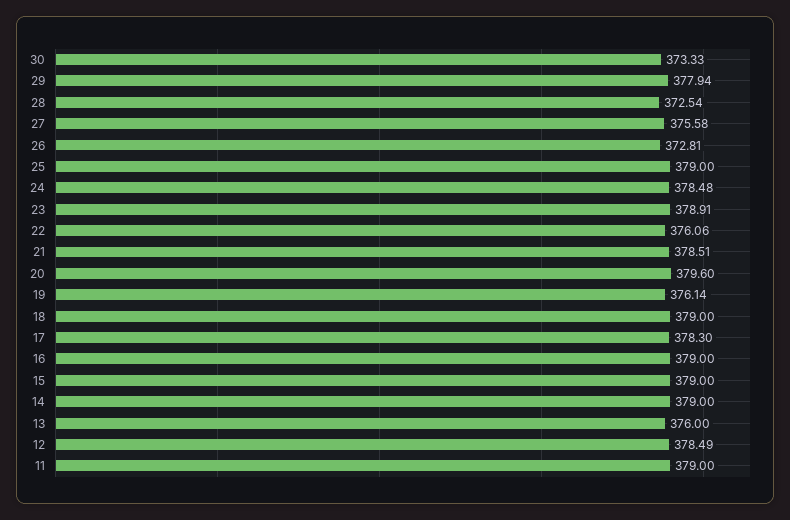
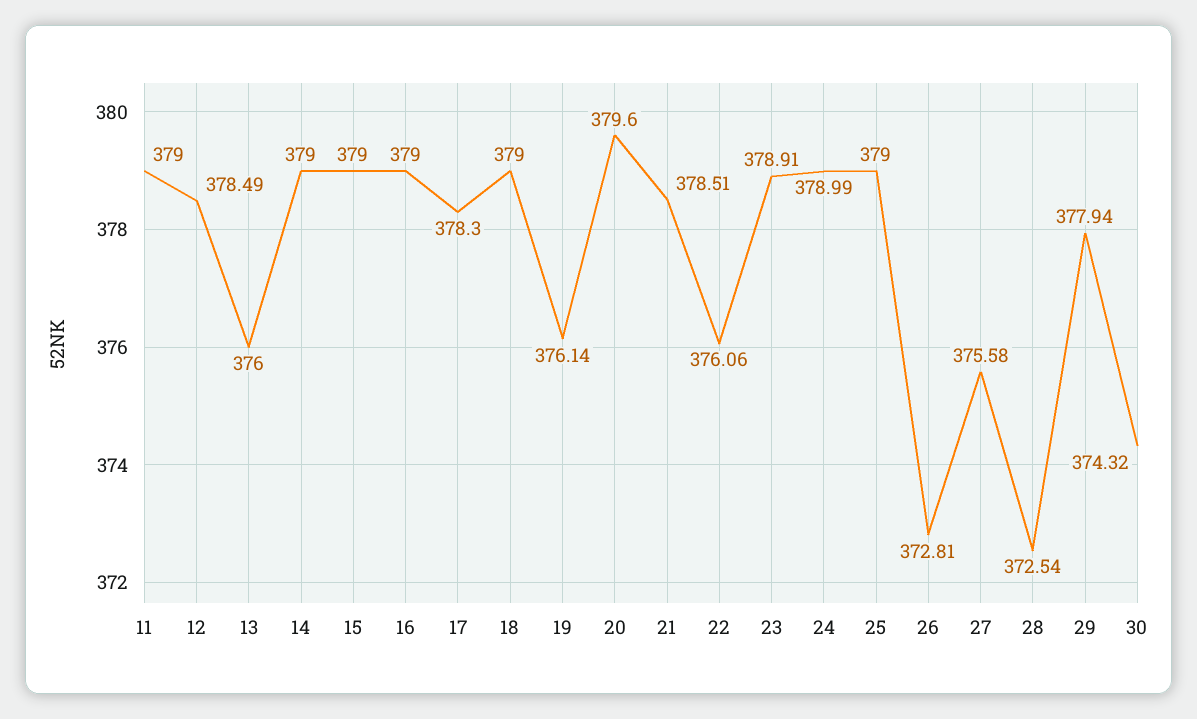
30: 373.33 -> 374.32
24: 378.48 -> 378.99

